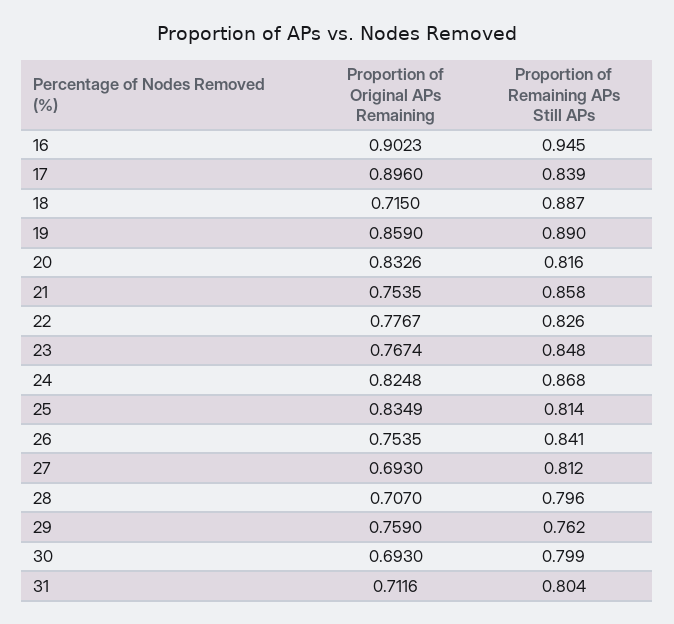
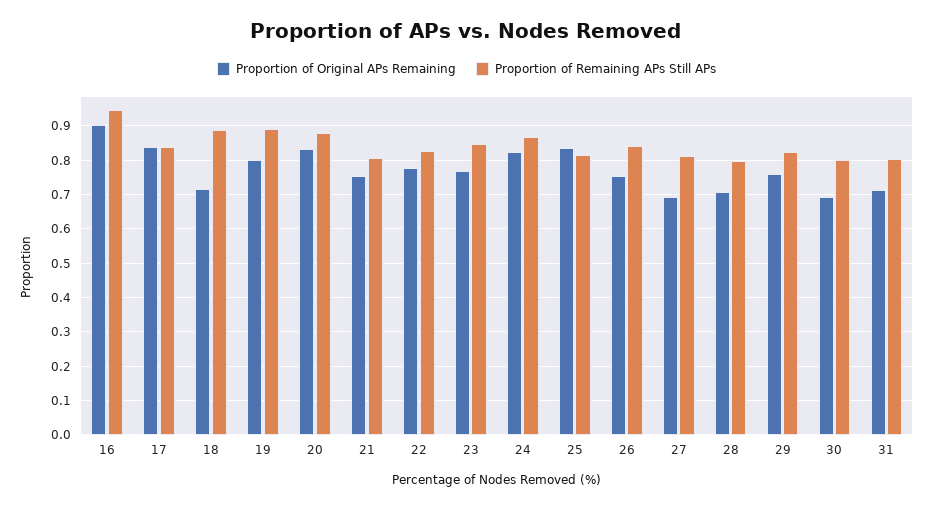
Proportion of Original APs Remaining, 17: 0.896 -> 0.84
Proportion of Original APs Remaining, 19: 0.859 -> 0.8
Proportion of Remaining APs Still APs, 20: 0.816 -> 0.88
Proportion of Remaining APs Still APs, 21: 0.858 -> 0.8
Proportion of Remaining APs Still APs, 29: 0.762 -> 0.82

